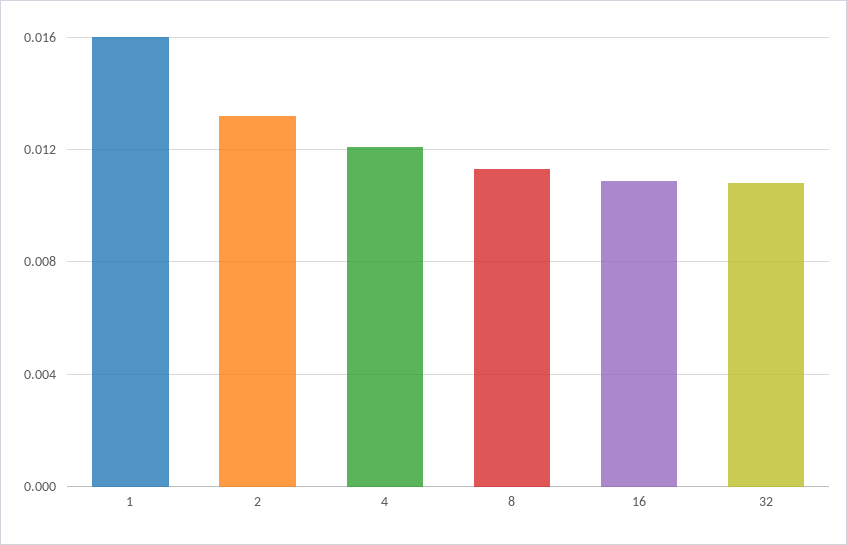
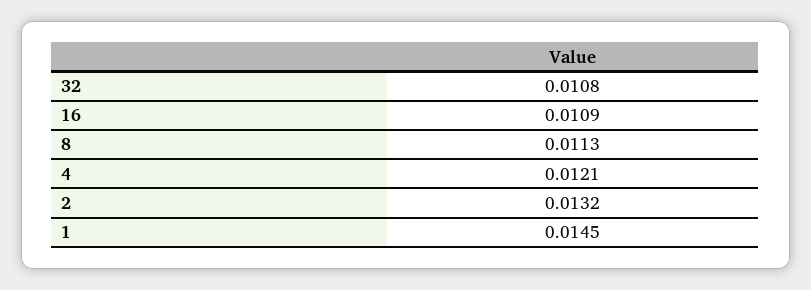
1: 0.016 -> 0.0145

